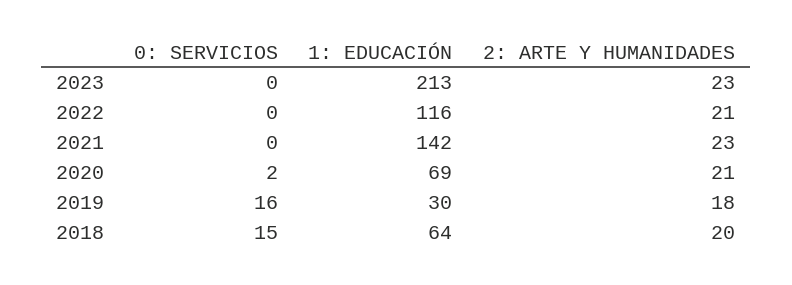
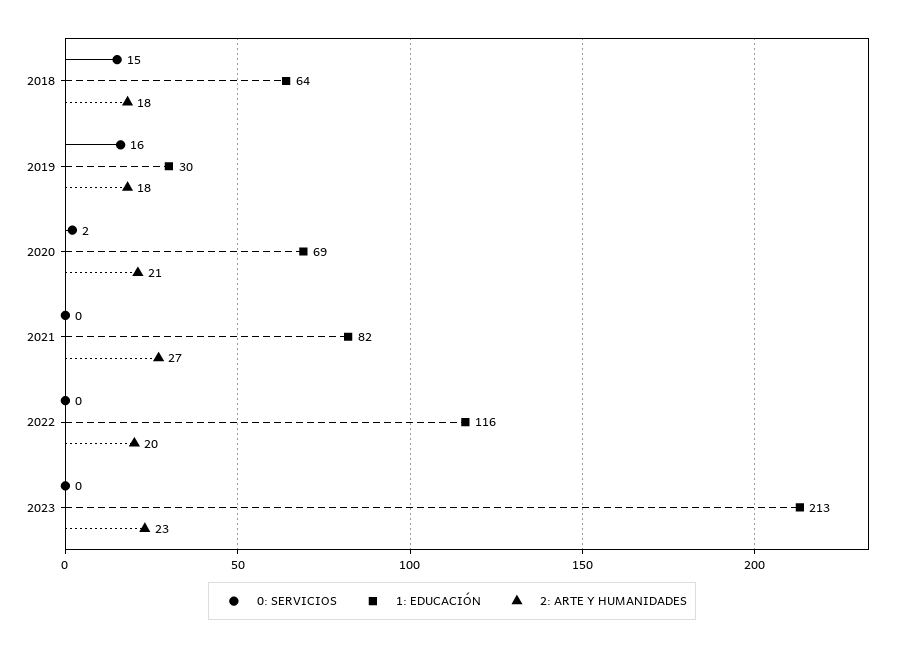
2: ARTE Y HUMANIDADES, 2022: 21 -> 20
1: EDUCACIÓN, 2021: 142 -> 82
2: ARTE Y HUMANIDADES, 2021: 23 -> 27
2: ARTE Y HUMANIDADES, 2018: 20 -> 18

